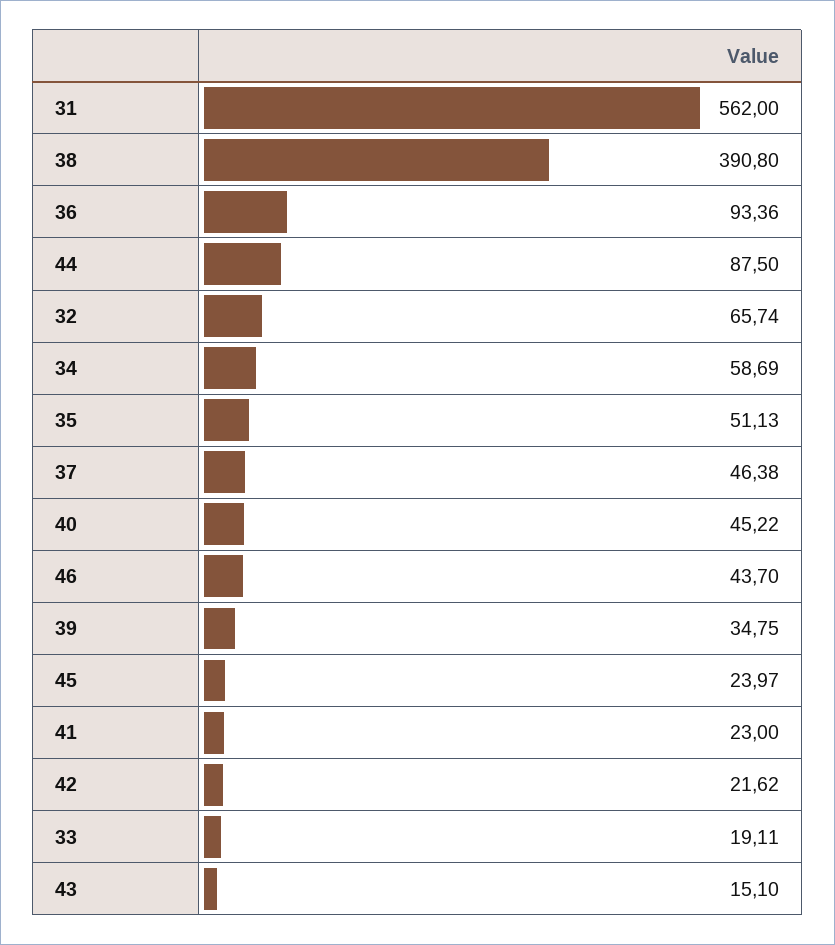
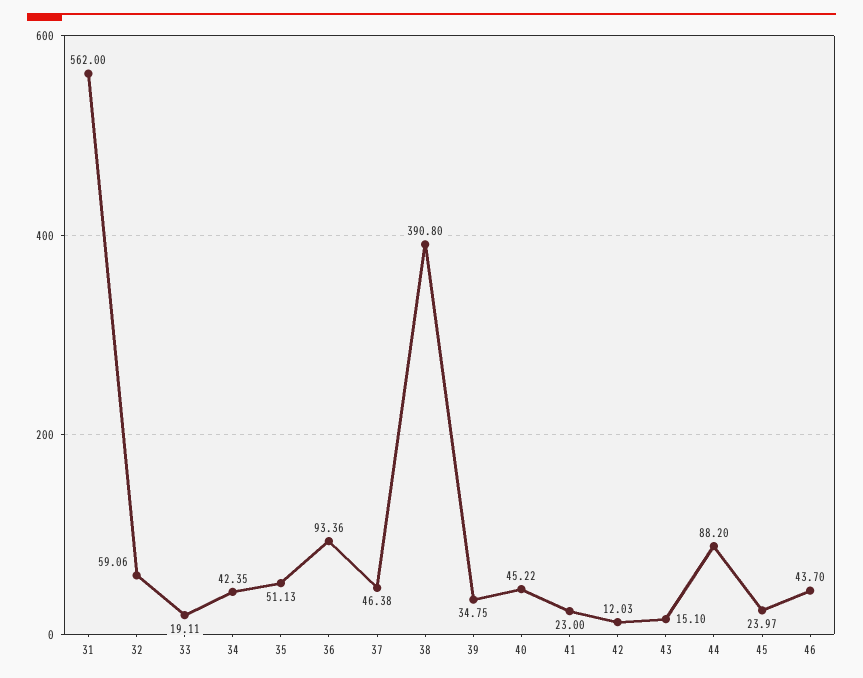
44: 87.5 -> 88.2
32: 65.74 -> 59.06
34: 58.69 -> 42.35
42: 21.62 -> 12.03

